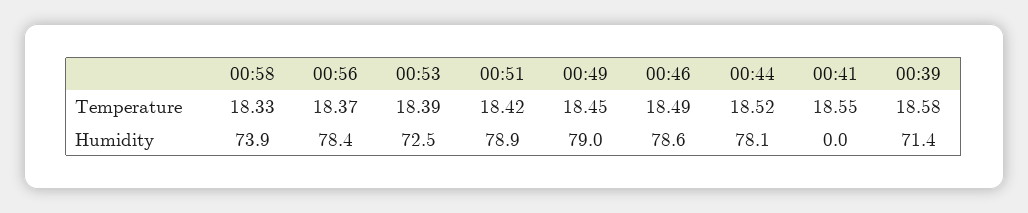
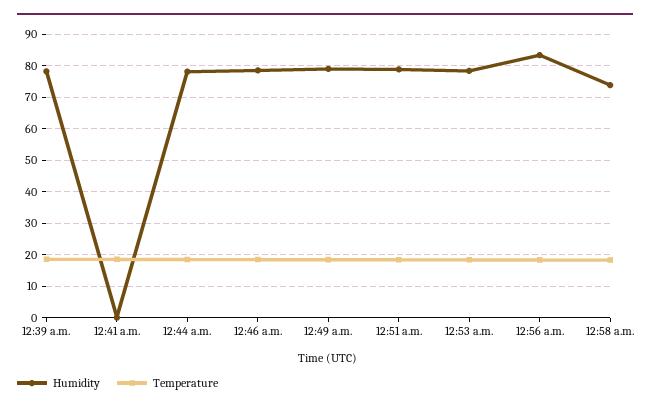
Humidity, 00:56: 78.4 -> 84
Humidity, 00:53: 72.5 -> 78
Humidity, 00:39: 71.4 -> 78

